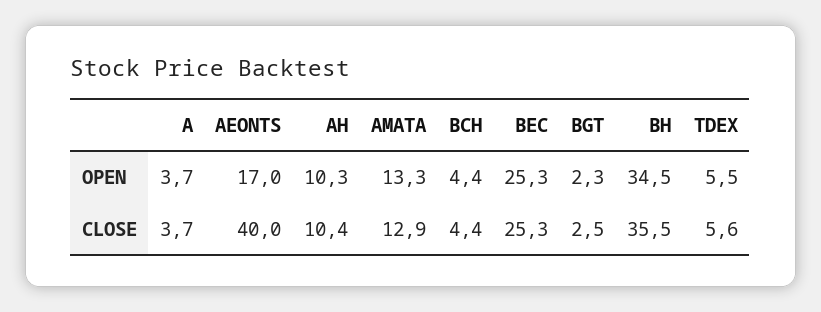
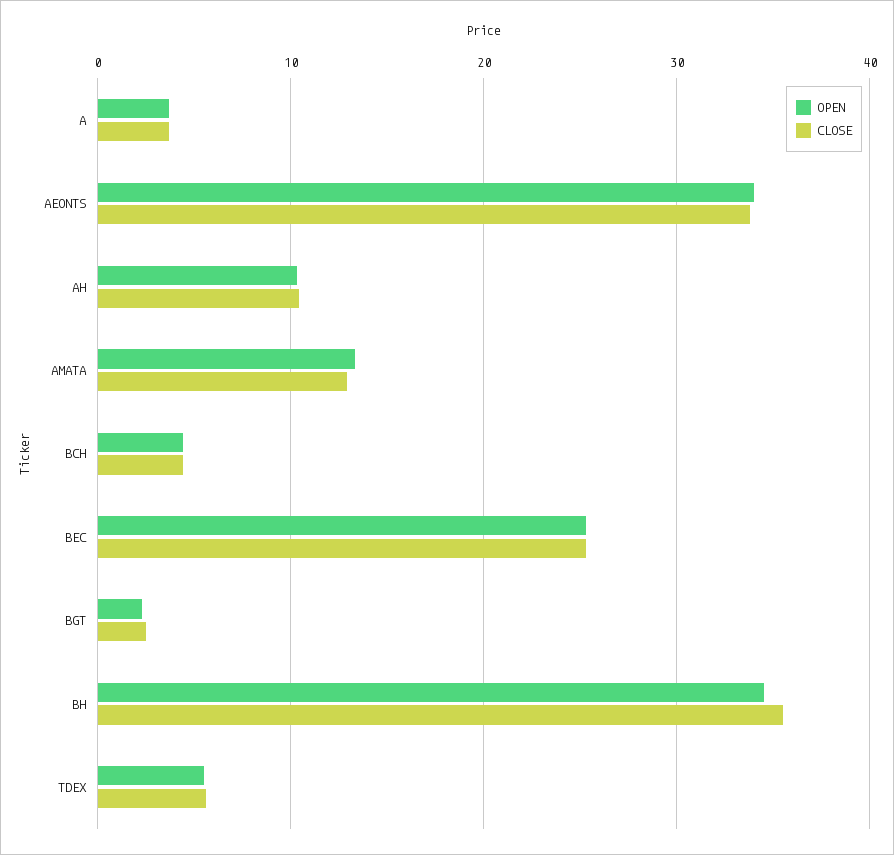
OPEN, AEONTS: 17 -> 34
CLOSE, AEONTS: 40 -> 34

